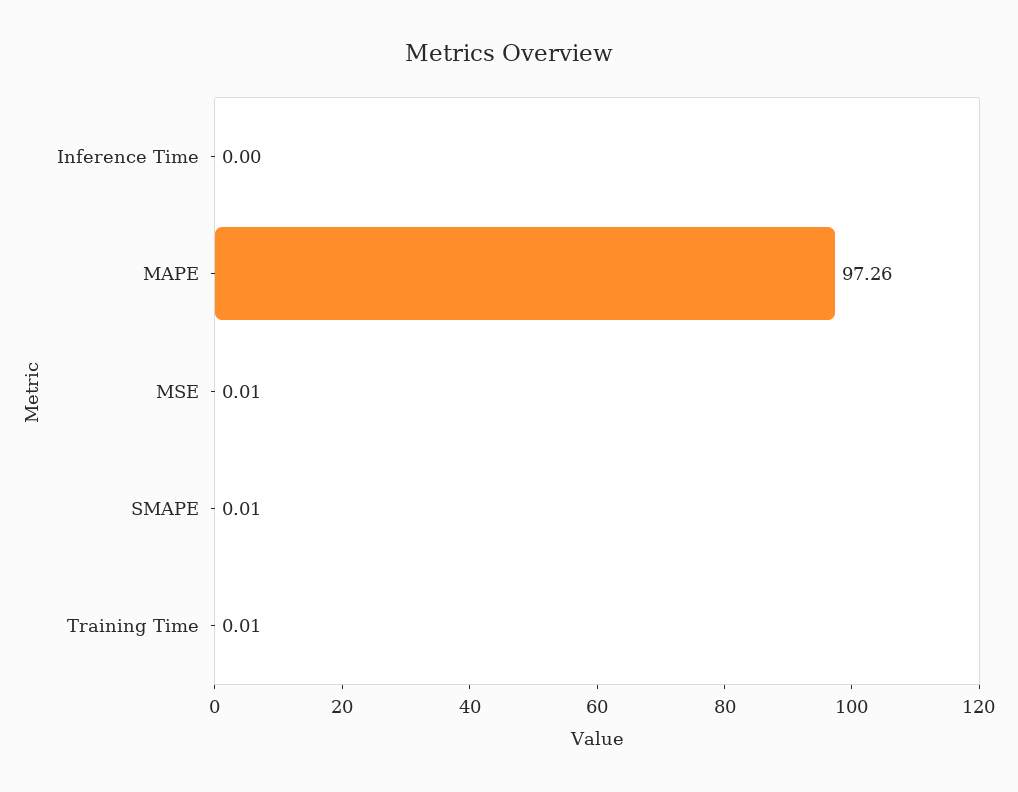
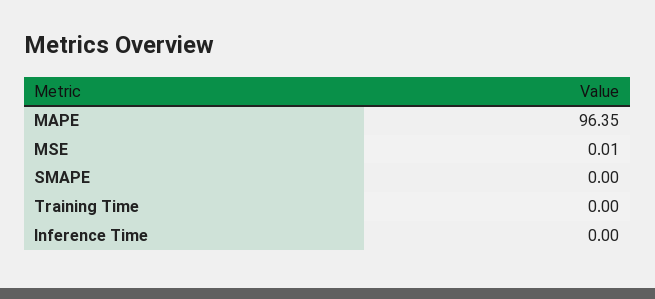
MAPE: 97.26 -> 96.35
SMAPE: 0.01 -> 0
Training Time: 0.01 -> 0

